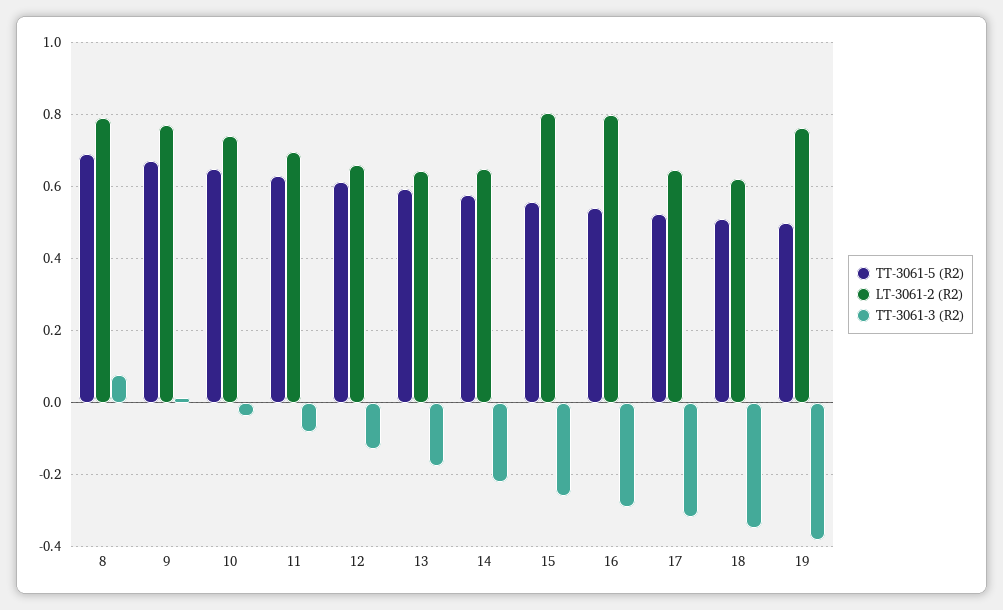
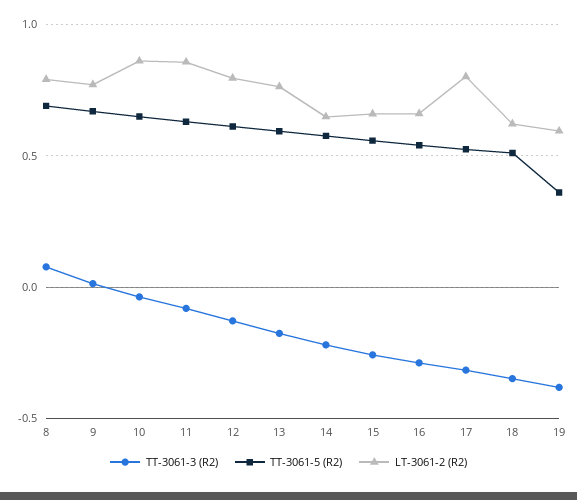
LT-3061-2 (R2), 10: 0.74 -> 0.85
LT-3061-2 (R2), 11: 0.7 -> 0.85
LT-3061-2 (R2), 12: 0.66 -> 0.8
LT-3061-2 (R2), 13: 0.64 -> 0.75
LT-3061-2 (R2), 15: 0.8 -> 0.65
LT-3061-2 (R2), 16: 0.8 -> 0.65
LT-3061-2 (R2), 17: 0.64 -> 0.8
TT-3061-5 (R2), 19: 0.5 -> 0.35
LT-3061-2 (R2), 19: 0.76 -> 0.6

